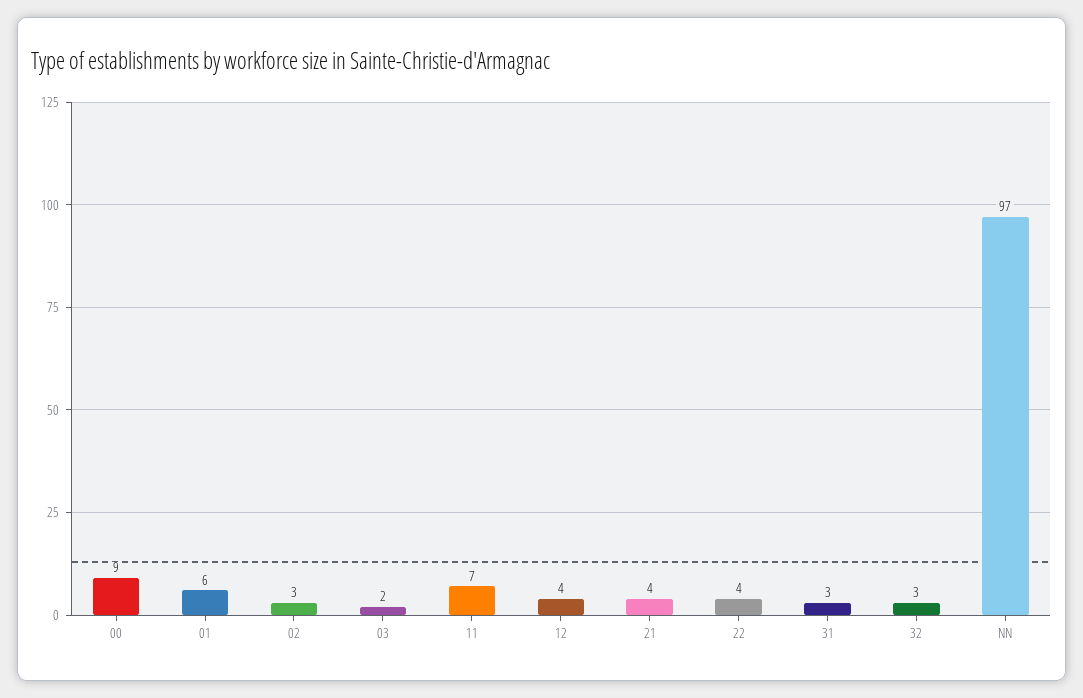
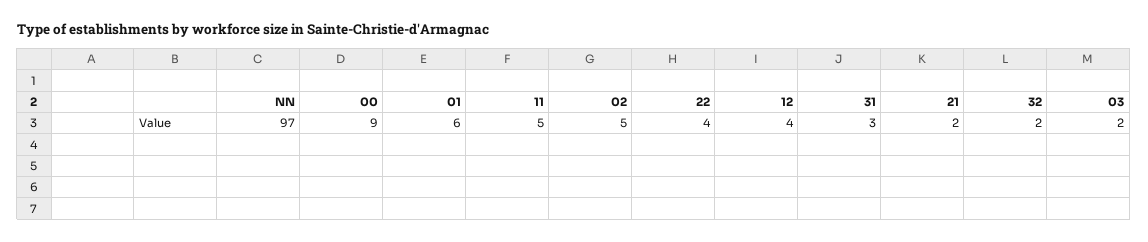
02: 3 -> 5
11: 7 -> 5
21: 4 -> 2
32: 3 -> 2

